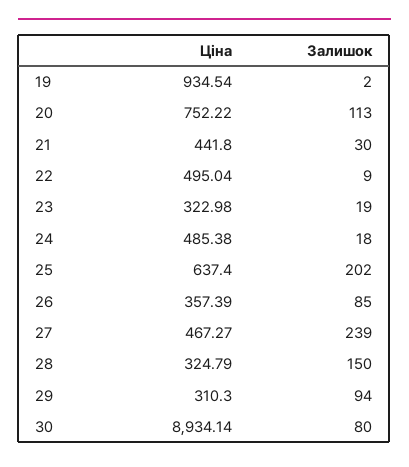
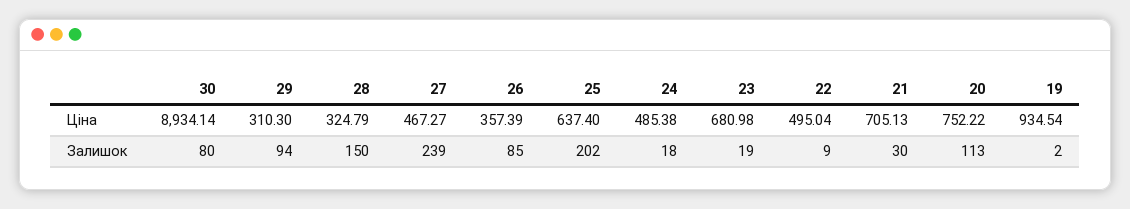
Ціна, 21: 441.8 -> 705.13
Ціна, 23: 322.98 -> 680.98

